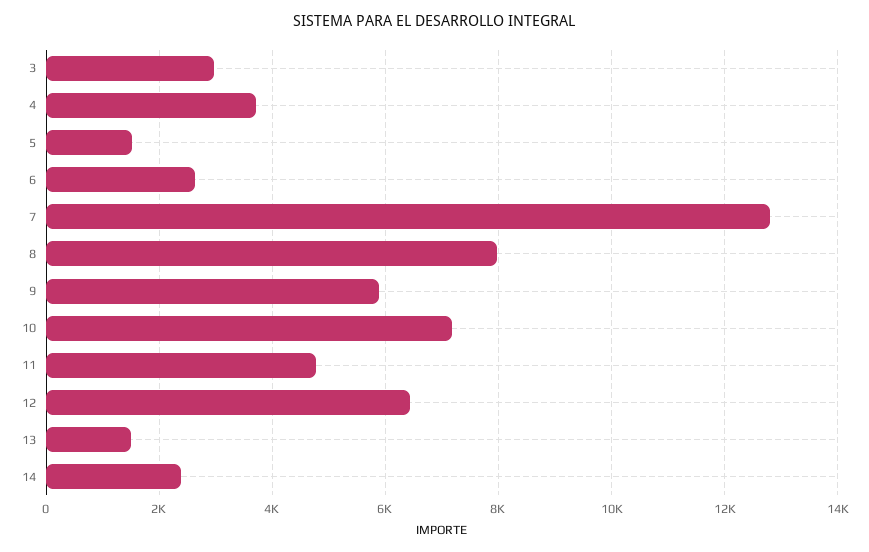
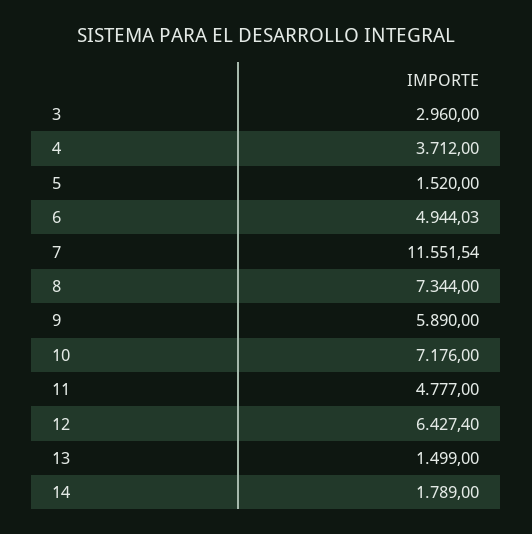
6: 2600 -> 4944.03
7: 12800 -> 11551.54
8: 8000 -> 7344
14: 2400 -> 1789

